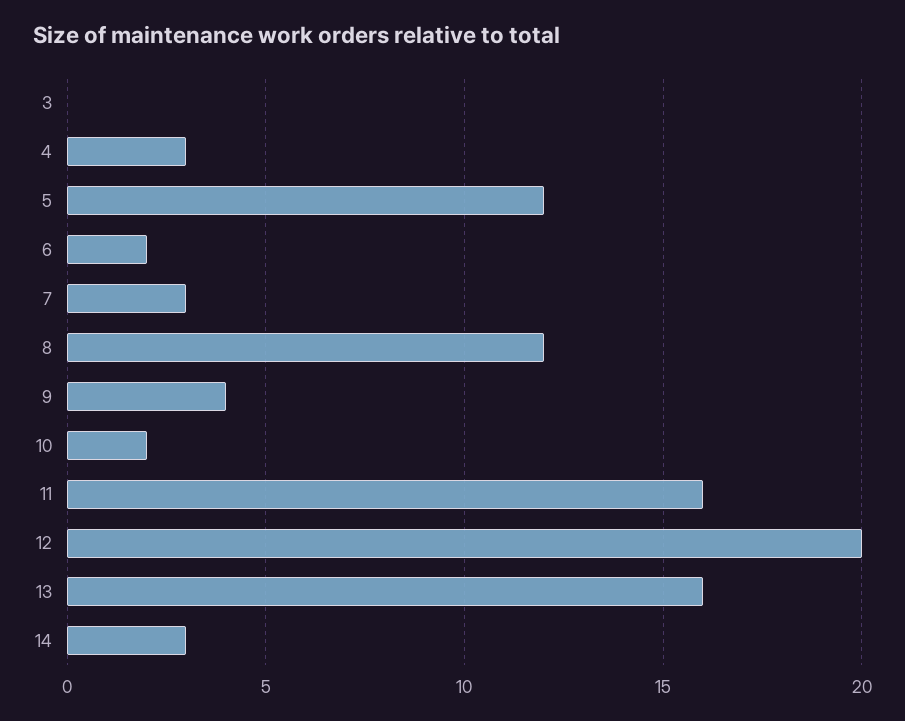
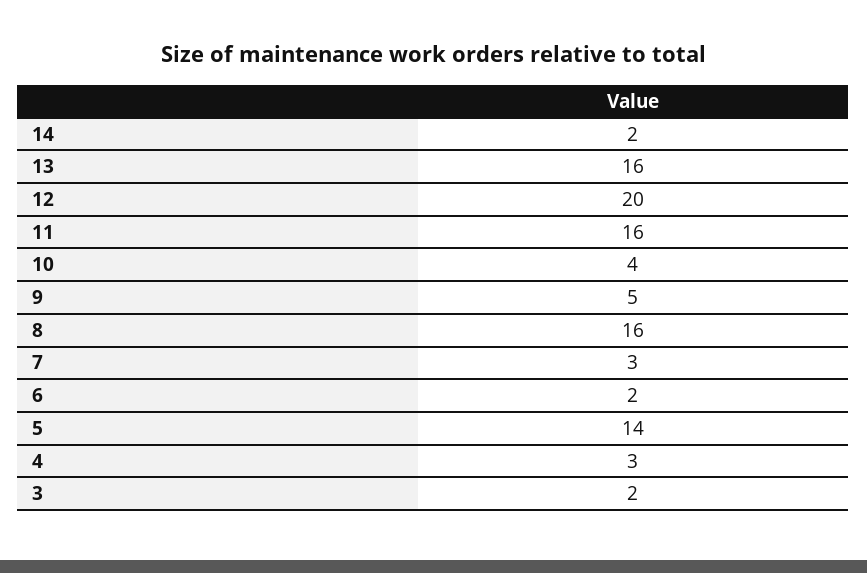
3: 0 -> 2
5: 12 -> 14
8: 12 -> 16
9: 4 -> 5
10: 2 -> 4
14: 3 -> 2

